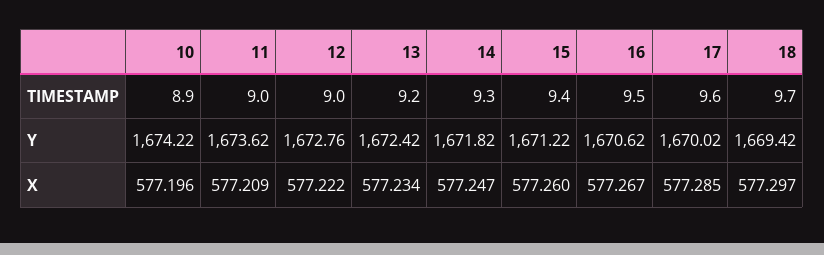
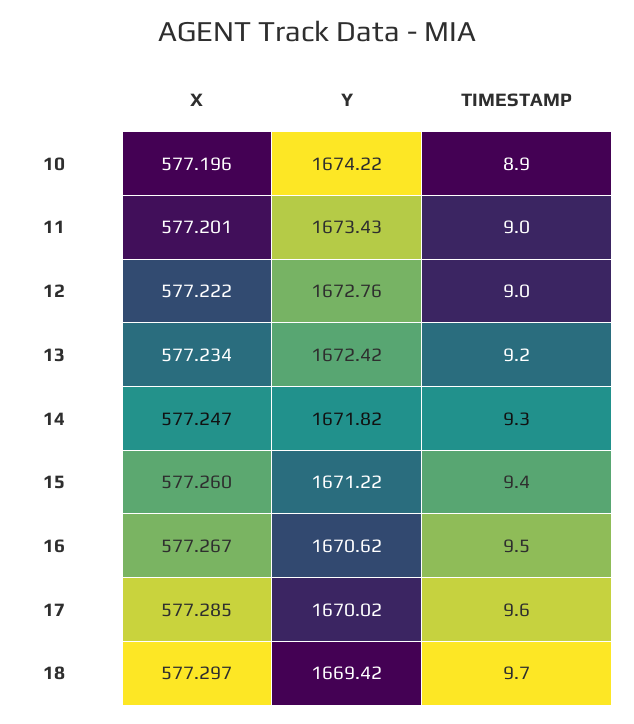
11, Y: 1673.62 -> 1673.43
11, X: 577.209 -> 577.201

